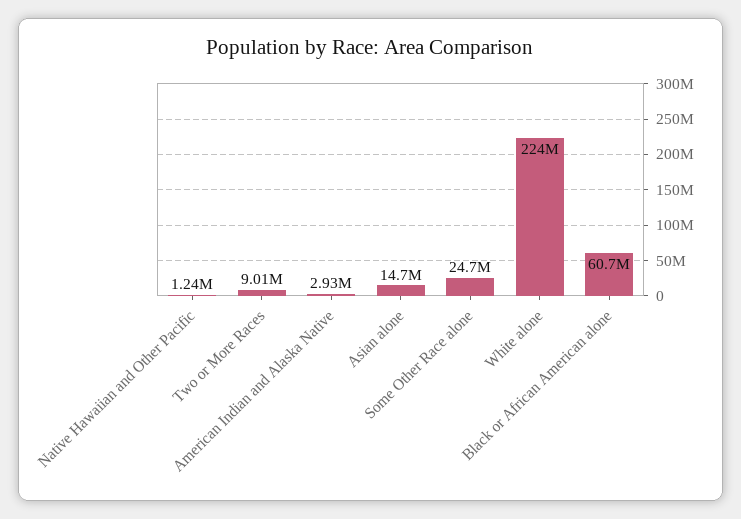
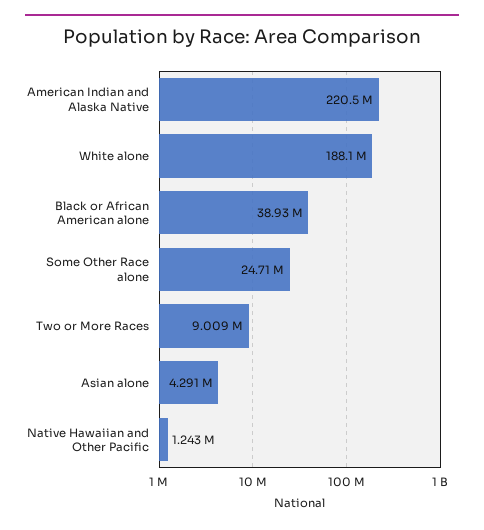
American Indian and Alaska Native: 2930000 -> 220500000
Asian alone: 14700000 -> 4291000
White alone: 224000000 -> 188100000
Black or African American alone: 60700000 -> 38930000

